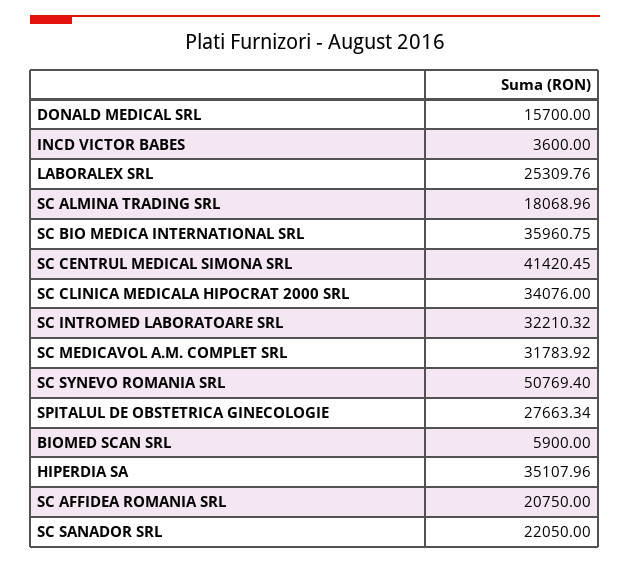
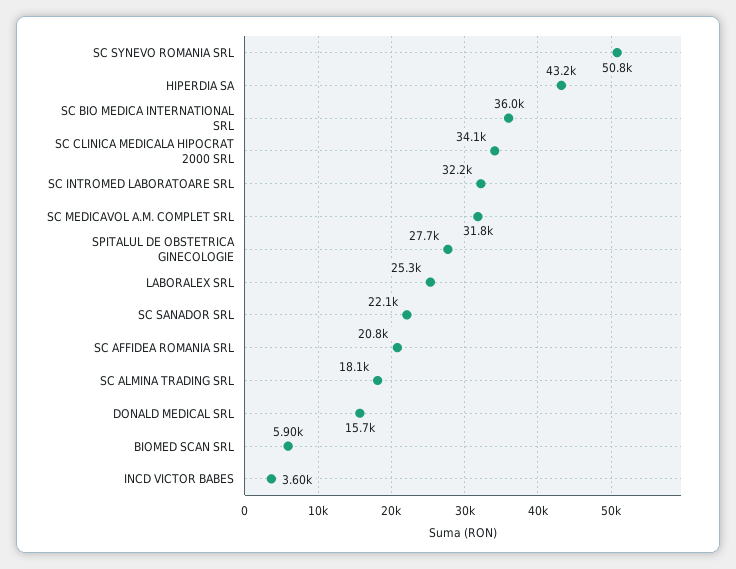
SC CENTRUL MEDICAL SIMONA SRL: 41420.45 -> none
HIPERDIA SA: 35107.96 -> 43200

